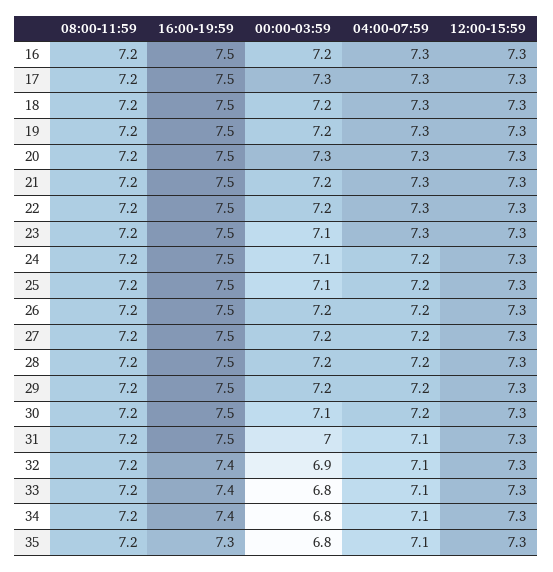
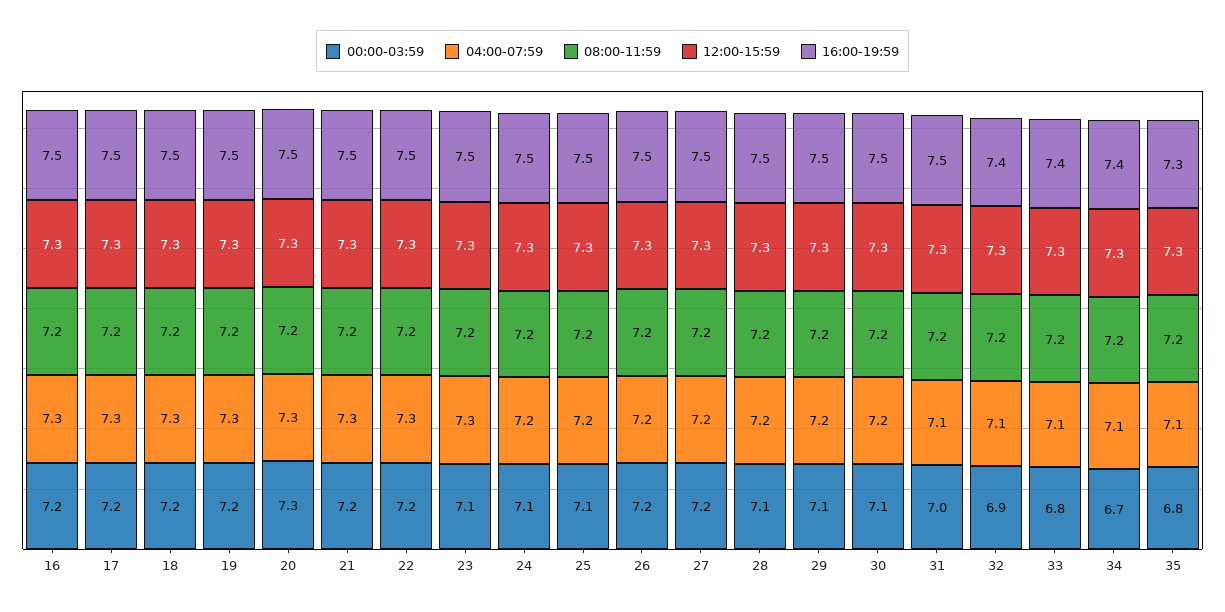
00:00-03:59, 17: 7.3 -> 7.2
00:00-03:59, 28: 7.2 -> 7.1
00:00-03:59, 29: 7.2 -> 7.1
00:00-03:59, 34: 6.8 -> 6.7

